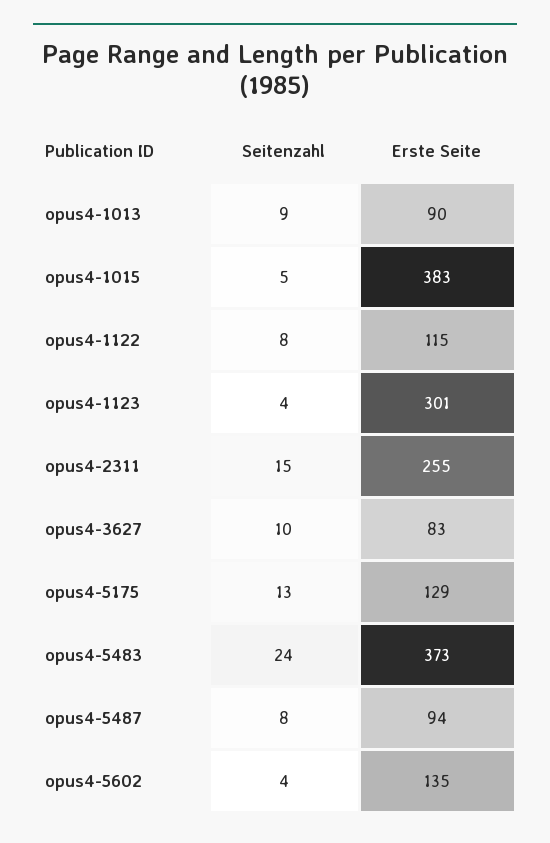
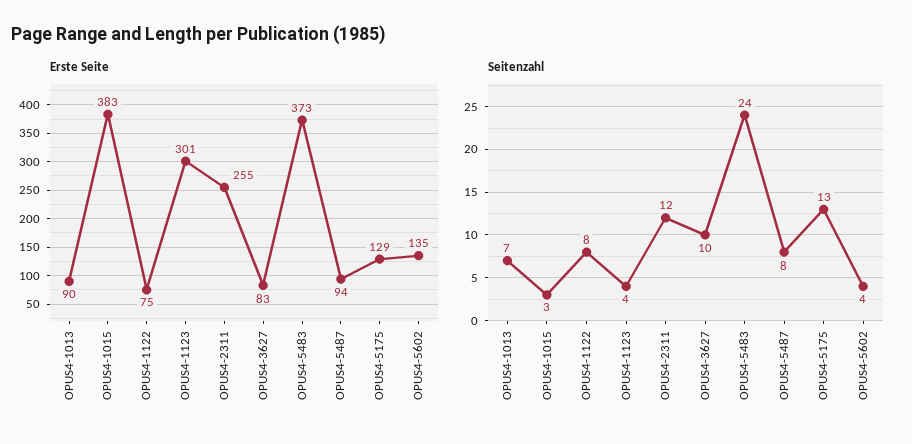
Seitenzahl, opus4-1013: 9 -> 7
Seitenzahl, opus4-1015: 5 -> 3
Erste Seite, opus4-1122: 115 -> 75
Seitenzahl, opus4-2311: 15 -> 12

